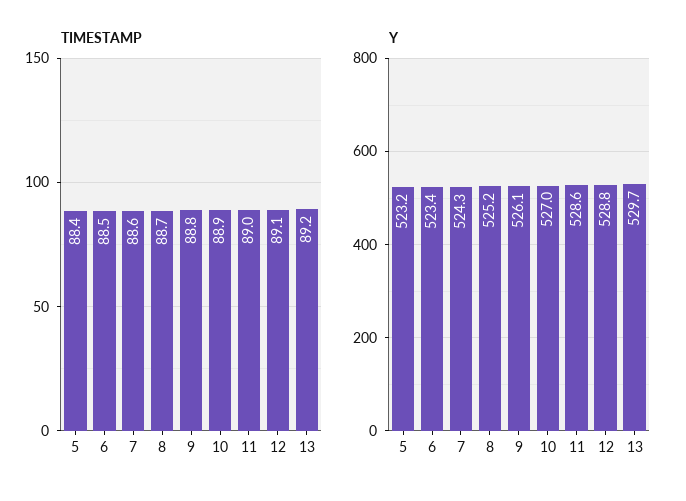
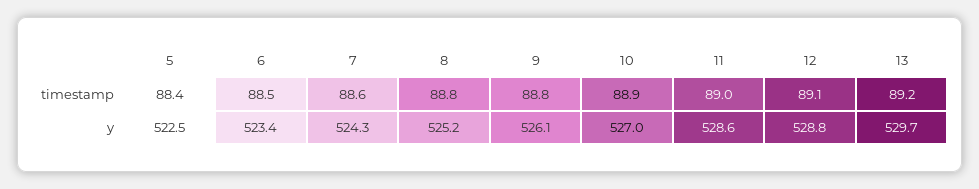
TIMESTAMP, 8: 88.7 -> 88.8
Y, 5: 523.2 -> 522.5

